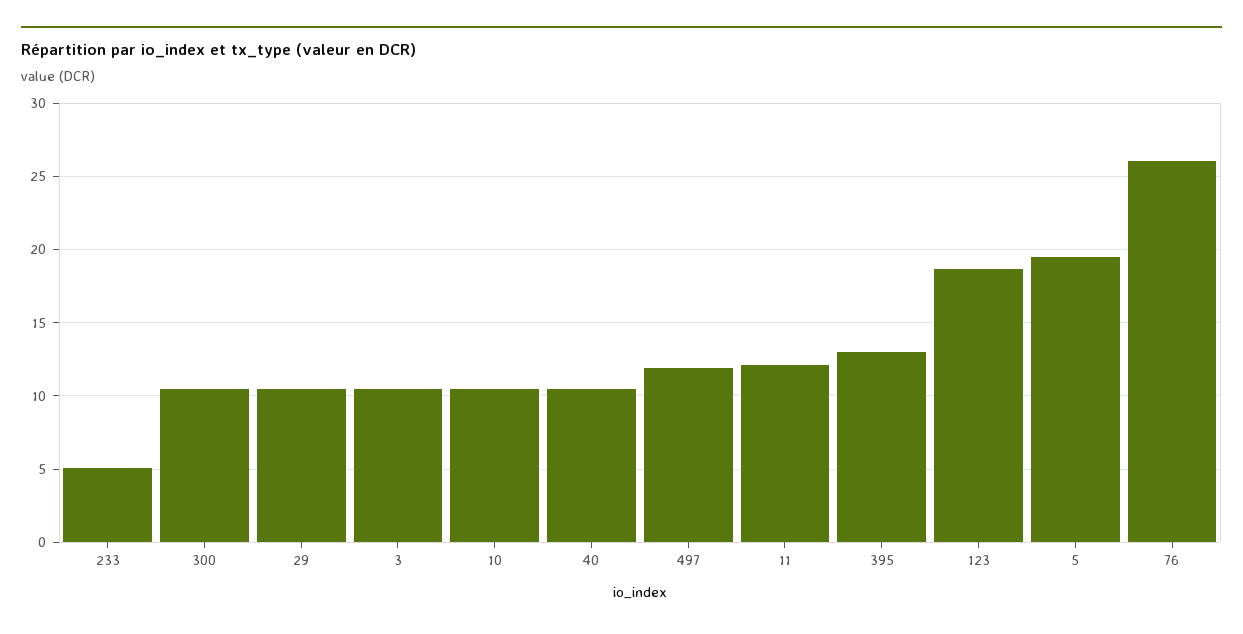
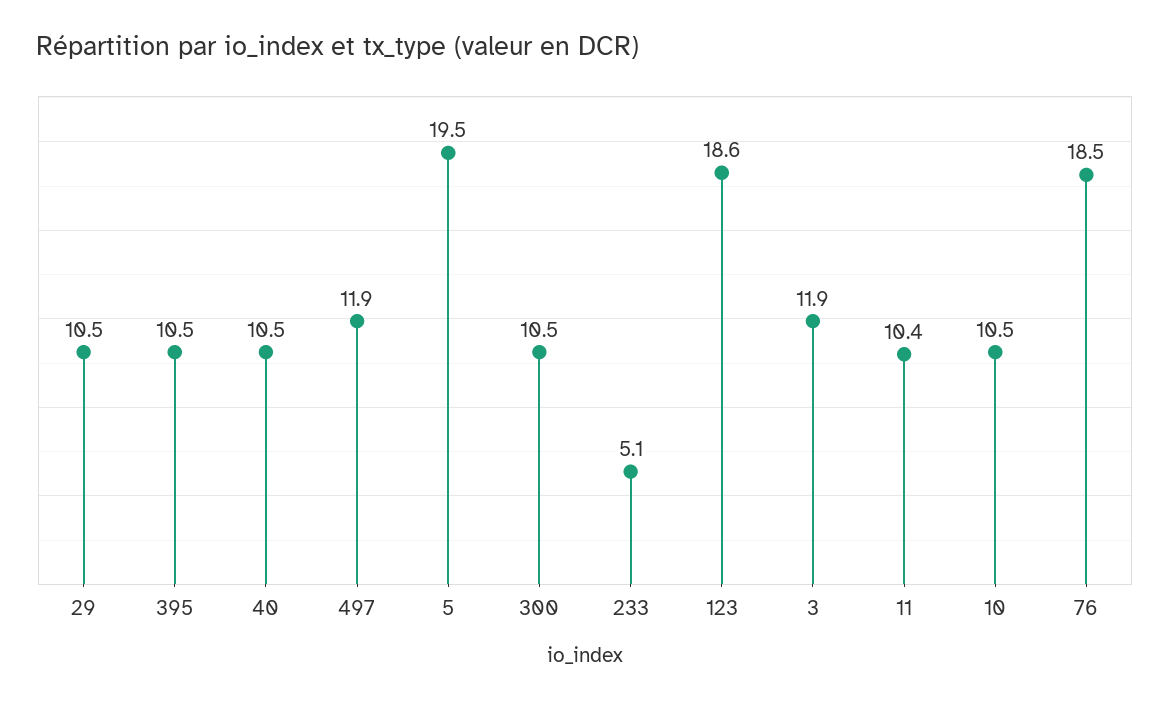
3: 10.5 -> 11.9
11: 12 -> 10.4
395: 13 -> 10.5
76: 26 -> 18.5

